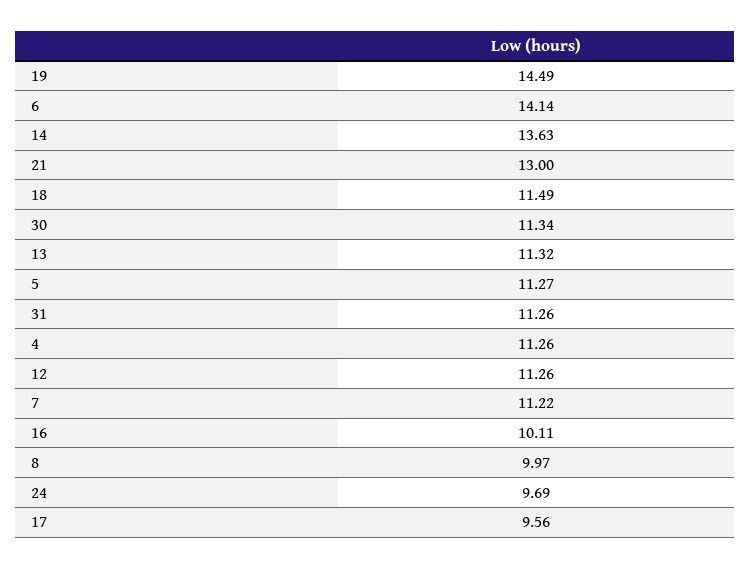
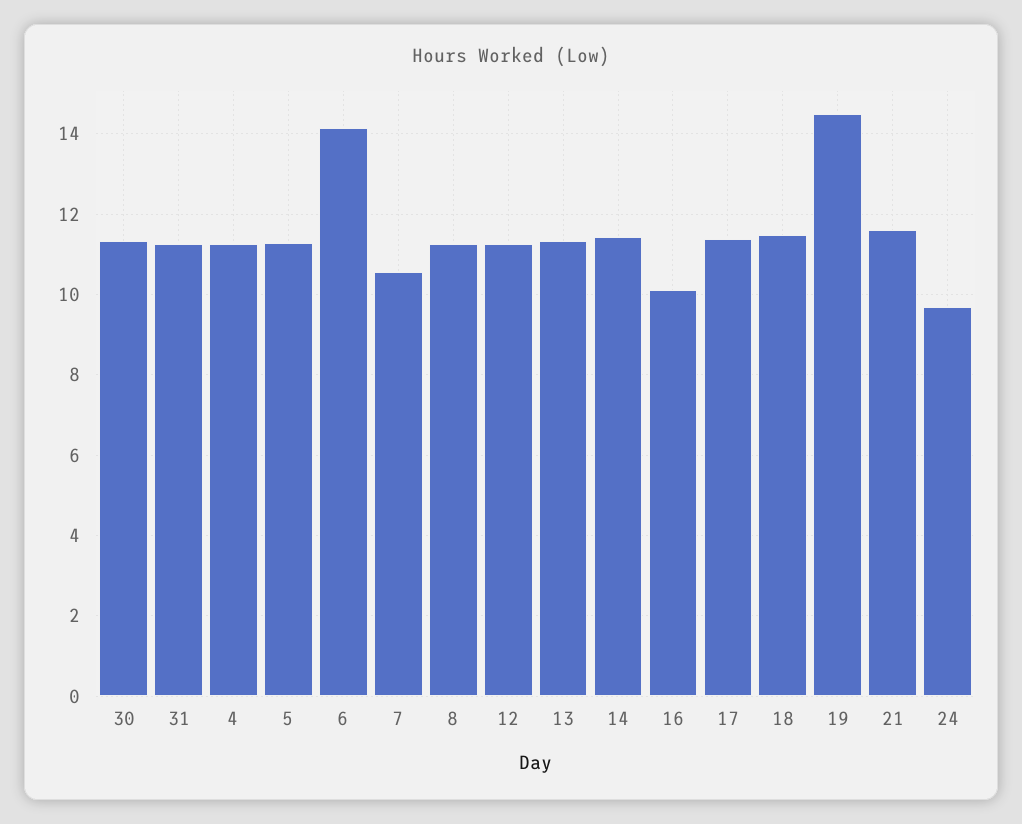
14: 13.63 -> 11.4
21: 13 -> 11.6
7: 11.22 -> 10.6
8: 9.97 -> 11.2
17: 9.56 -> 11.4

